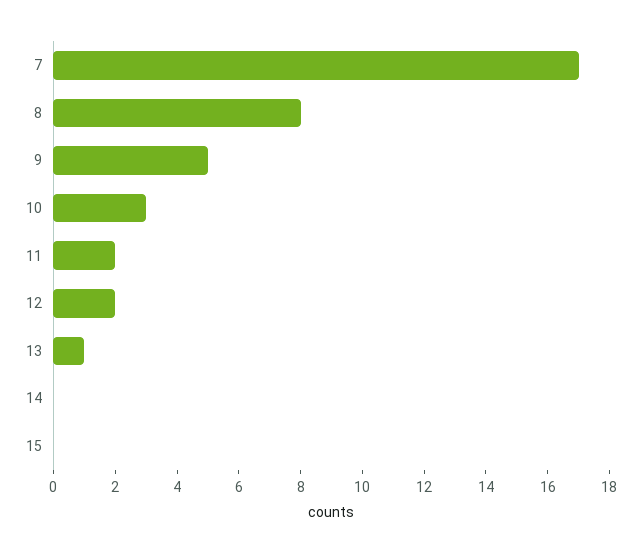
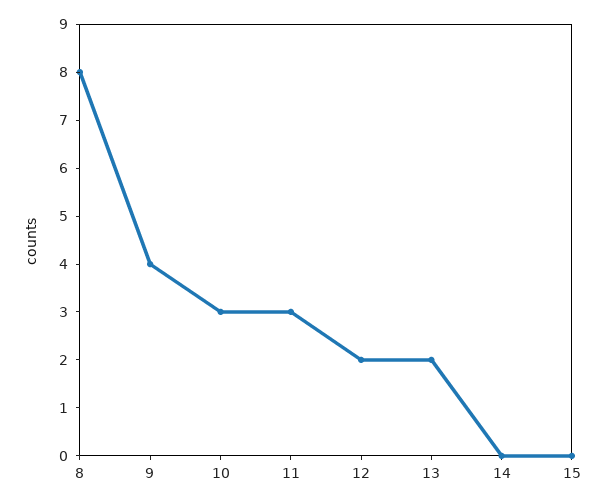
7: 17 -> none
9: 5 -> 4
11: 2 -> 3
13: 1 -> 2

